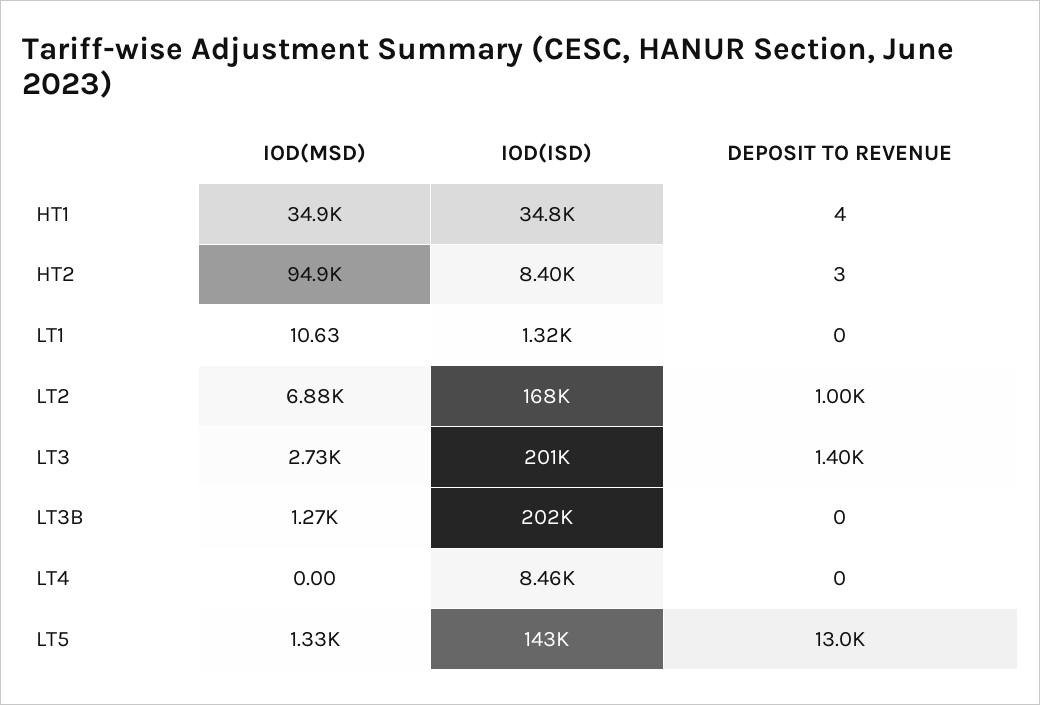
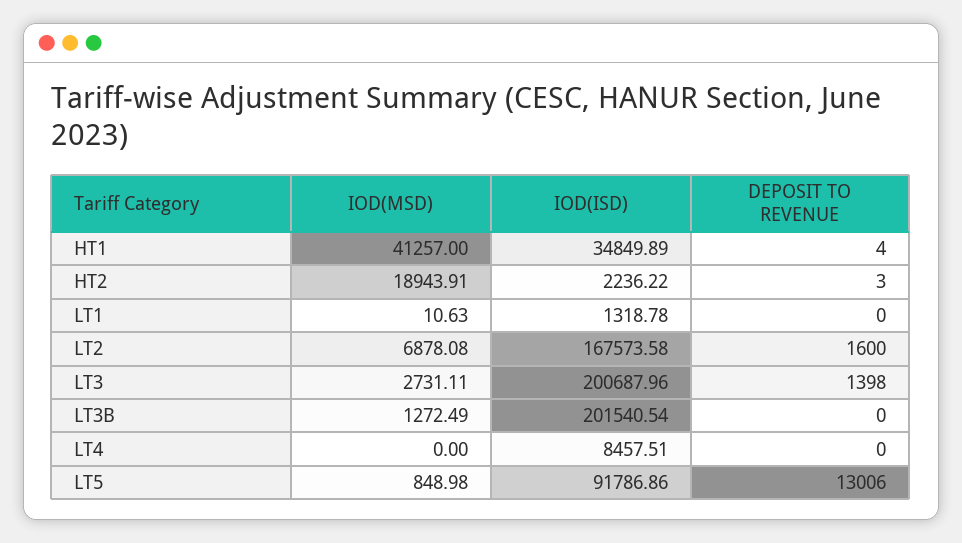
IOD(MSD), HT1: 34900 -> 41257
IOD(MSD), HT2: 94900 -> 18943.91
IOD(ISD), HT2: 8400 -> 2236.22
DEPOSIT TO REVENUE, LT2: 1000 -> 1600
IOD(MSD), LT5: 1330 -> 848.98
IOD(ISD), LT5: 143000 -> 91786.86

